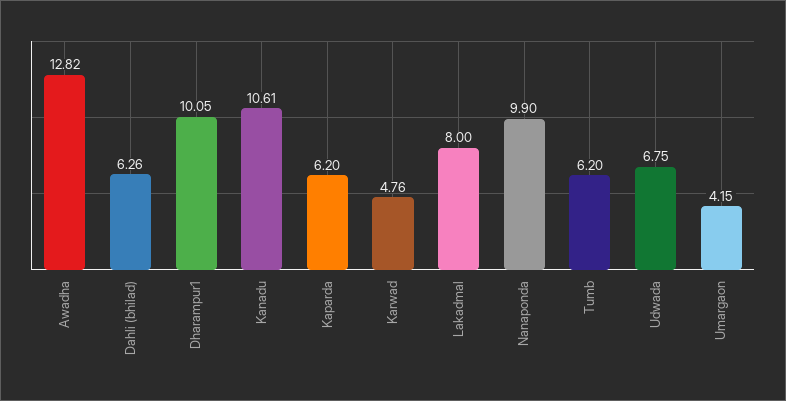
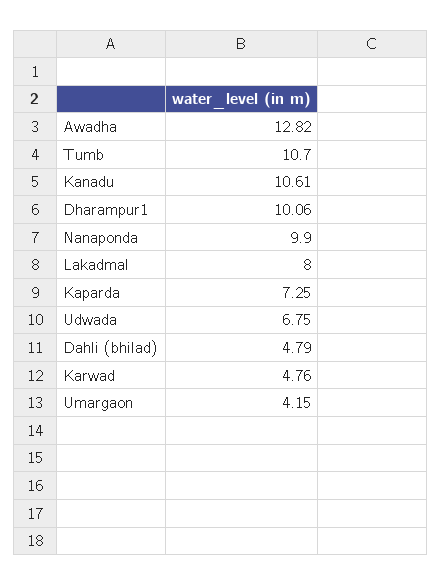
Dahli (bhilad): 6.26 -> 4.79
Dharampur1: 10.05 -> 10.06
Kaparda: 6.2 -> 7.25
Tumb: 6.2 -> 10.7

